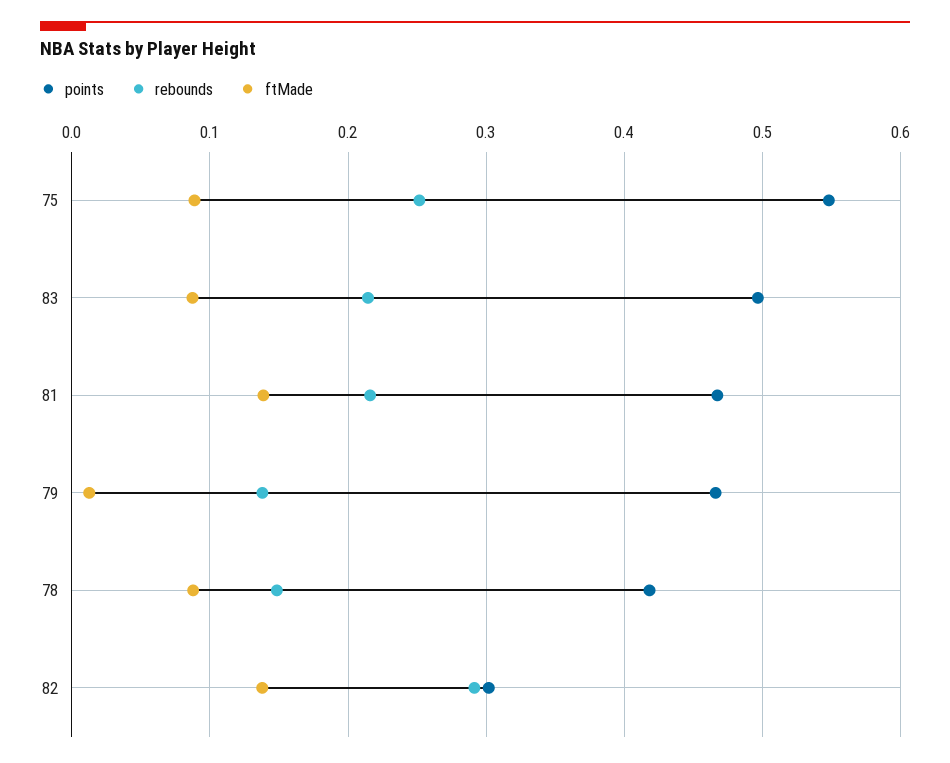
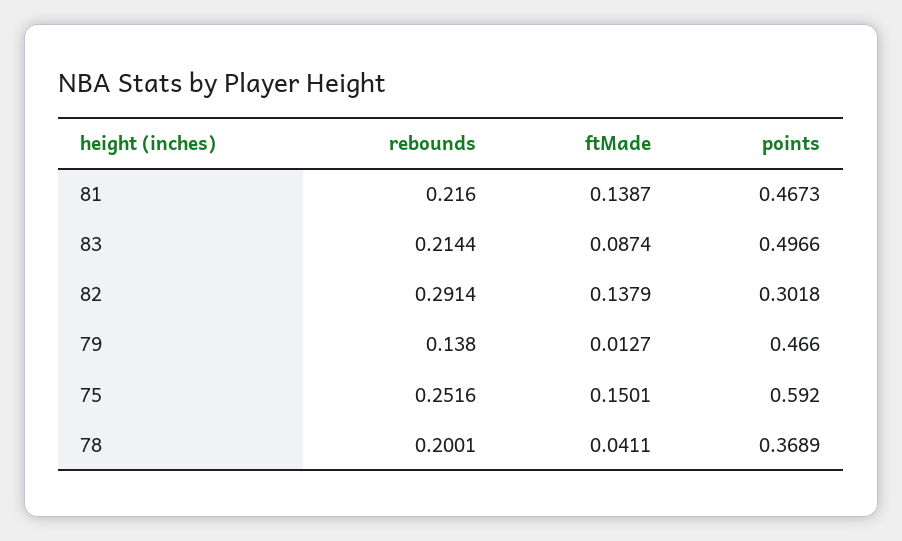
points, 75: 0.55 -> 0.592
ftMade, 75: 0.09 -> 0.1501
points, 78: 0.42 -> 0.3689
rebounds, 78: 0.15 -> 0.2001
ftMade, 78: 0.09 -> 0.0411

